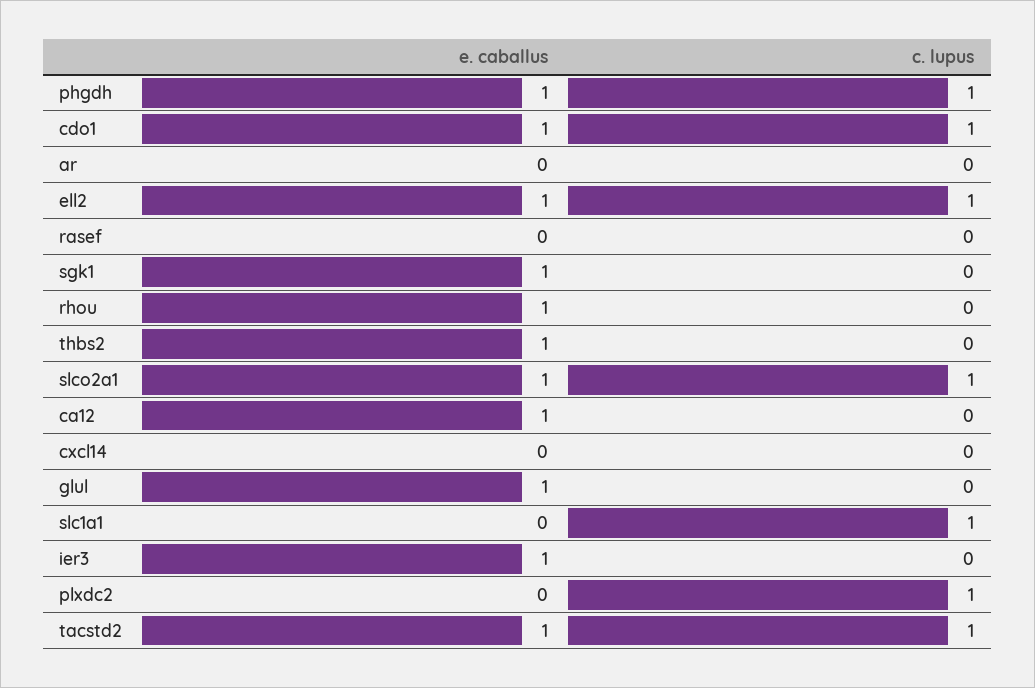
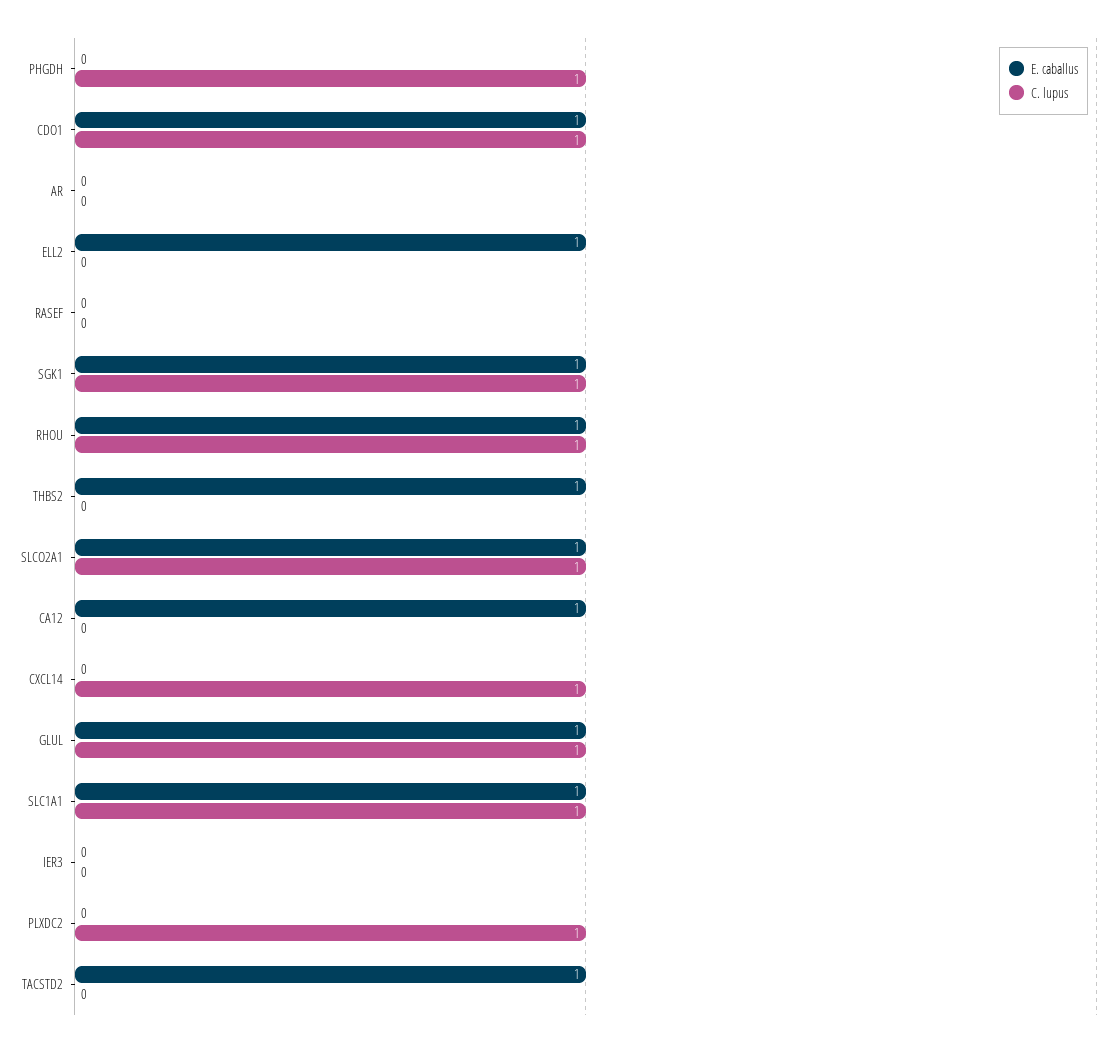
e. caballus, phgdh: 1 -> 0
c. lupus, ell2: 1 -> 0
c. lupus, sgk1: 0 -> 1
c. lupus, rhou: 0 -> 1
c. lupus, cxcl14: 0 -> 1
c. lupus, glul: 0 -> 1
e. caballus, slc1a1: 0 -> 1
e. caballus, ier3: 1 -> 0
c. lupus, tacstd2: 1 -> 0

